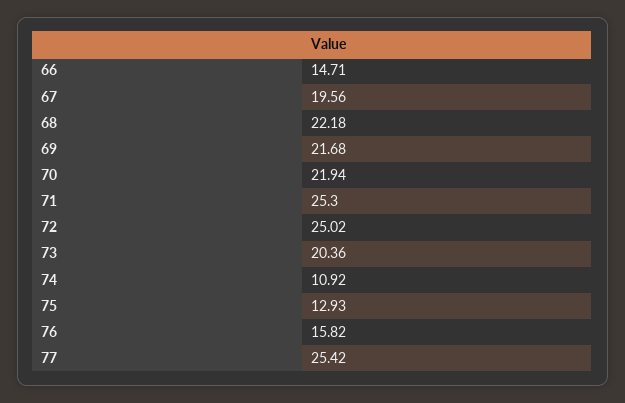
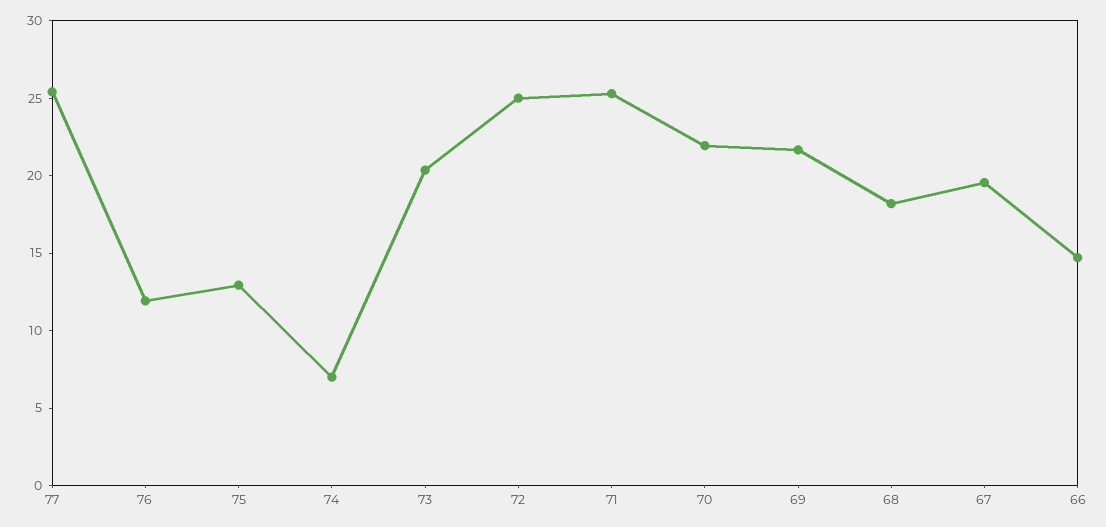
68: 22.18 -> 18
74: 10.92 -> 7
76: 15.82 -> 12

